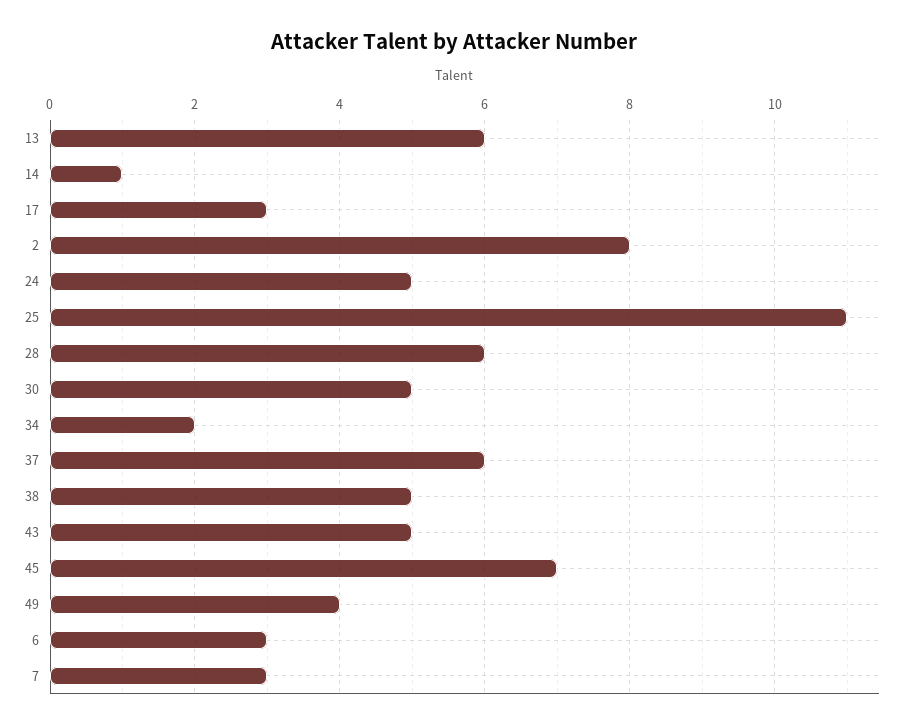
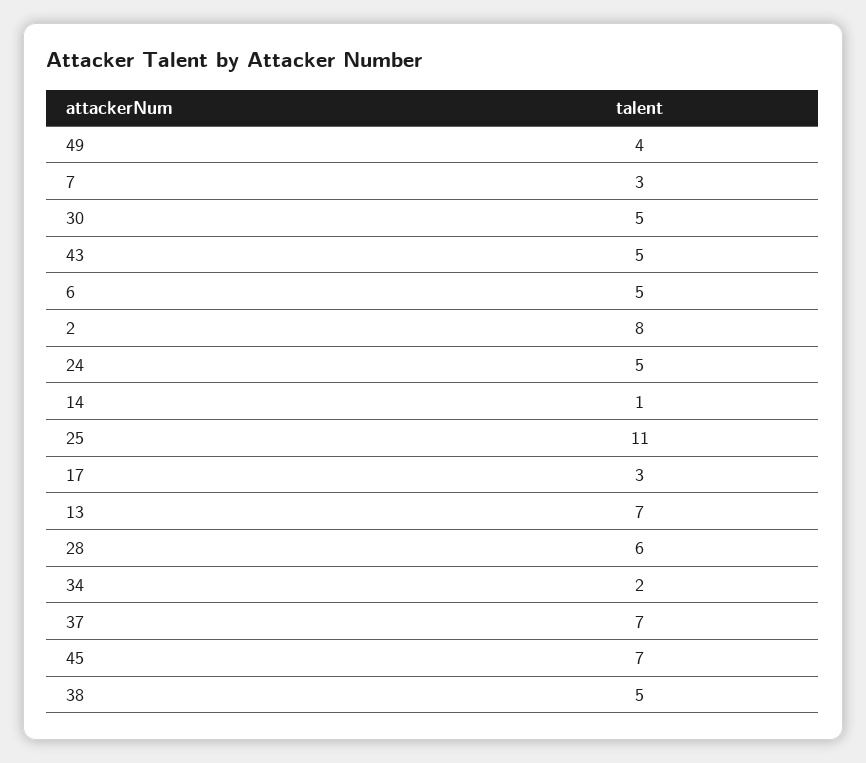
13: 6 -> 7
37: 6 -> 7
6: 3 -> 5

